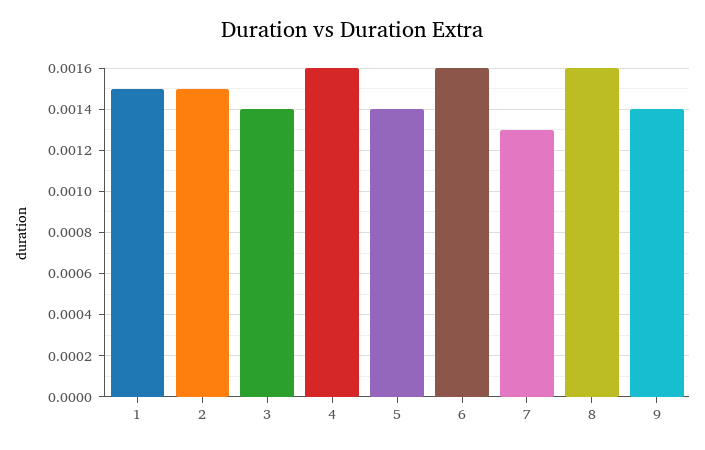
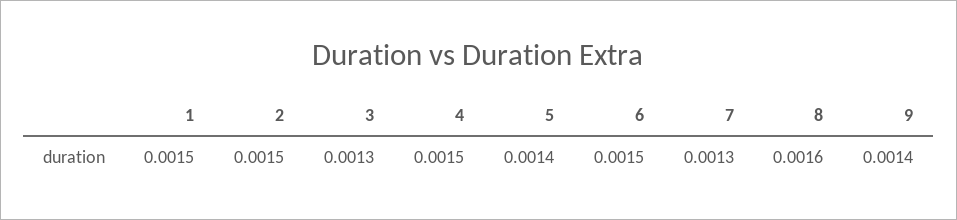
3: 0.0014 -> 0.0013
4: 0.0016 -> 0.0015
6: 0.0016 -> 0.0015

